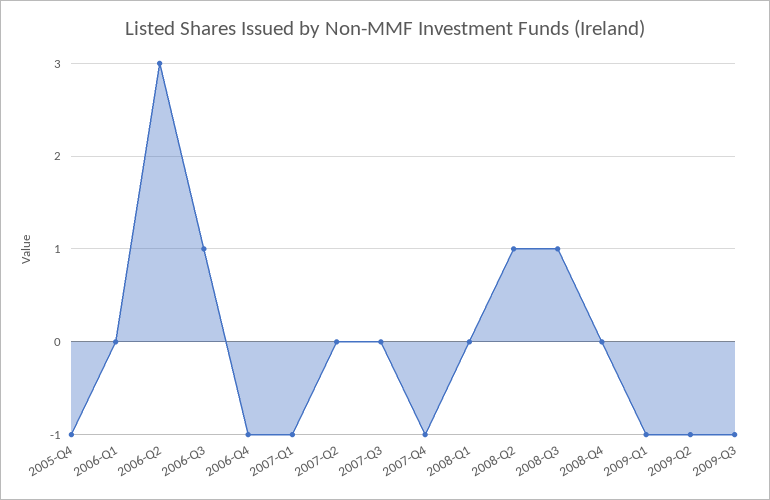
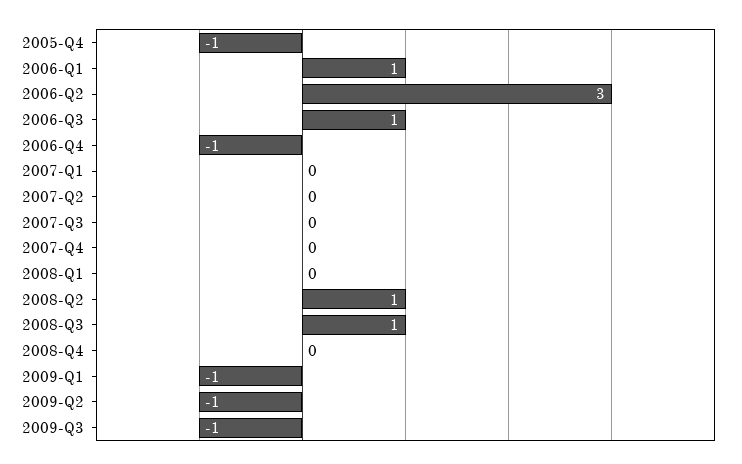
2006-Q1: 0 -> 1
2007-Q1: -1 -> 0
2007-Q4: -1 -> 0

